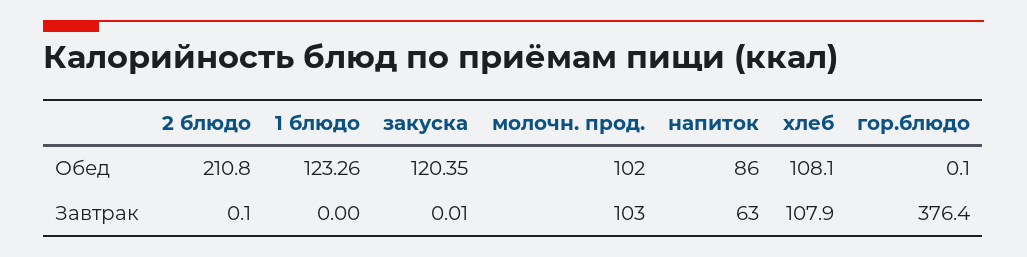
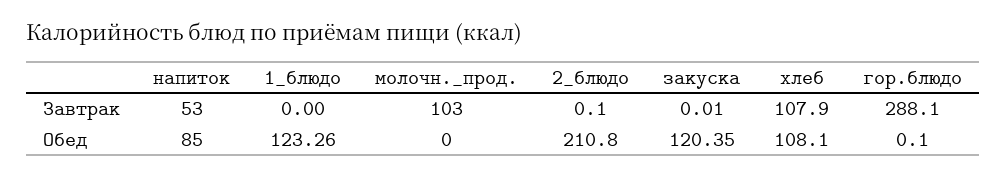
молочн. прод., Обед: 102 -> 0
напиток, Обед: 86 -> 85
напиток, Завтрак: 63 -> 53
гор.блюдо, Завтрак: 376.4 -> 288.1

